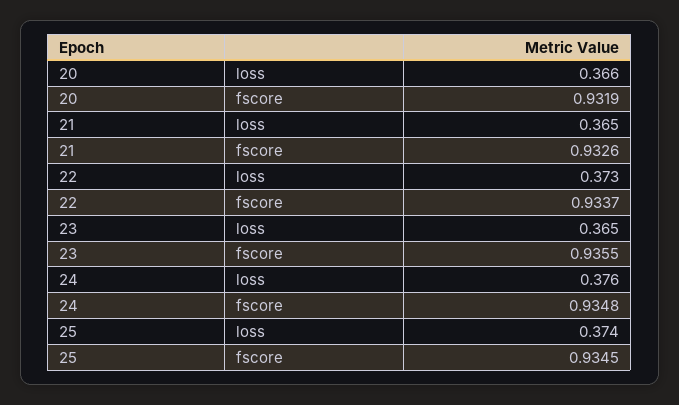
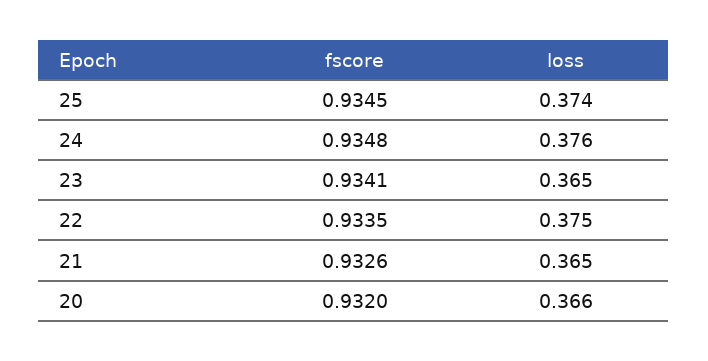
20, fscore: 0.9319 -> 0.932
22, loss: 0.373 -> 0.375
22, fscore: 0.9337 -> 0.9335
23, fscore: 0.9355 -> 0.9341

